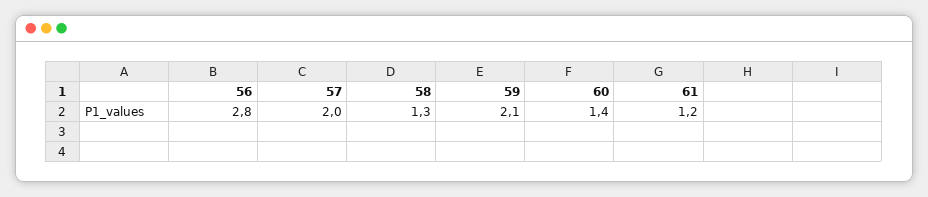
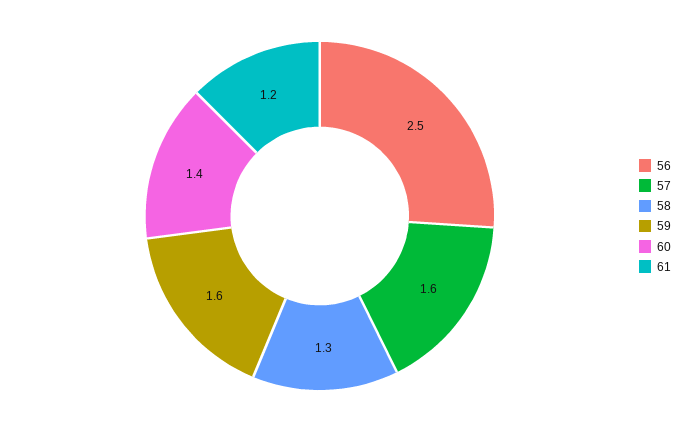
56: 2.8 -> 2.5
57: 2 -> 1.6
59: 2.1 -> 1.6

